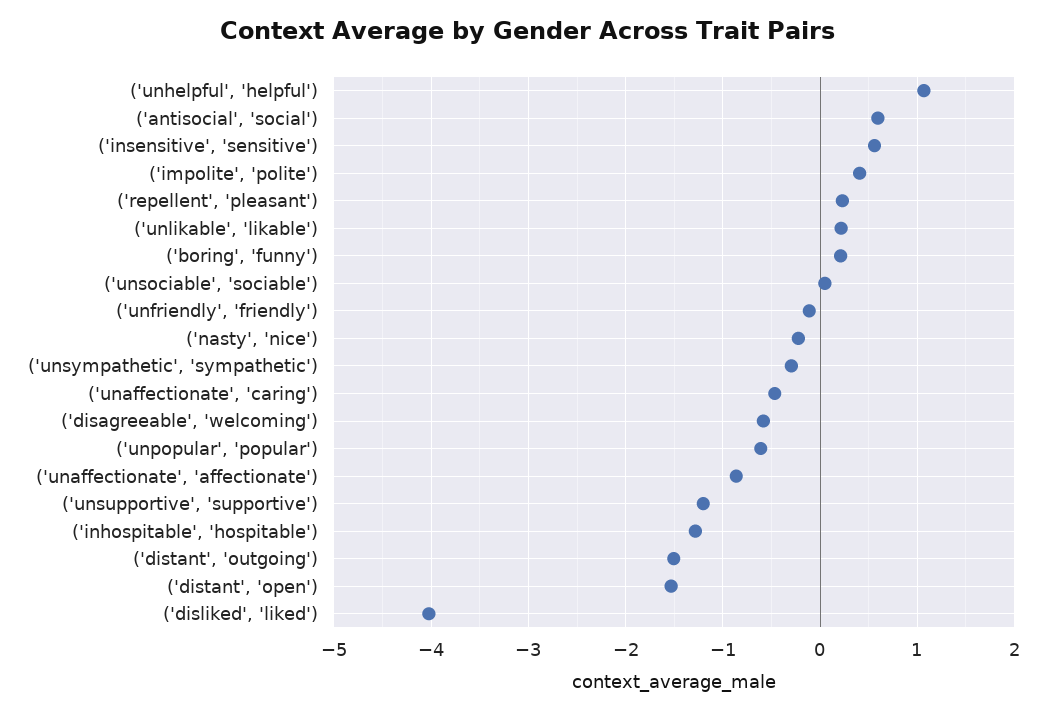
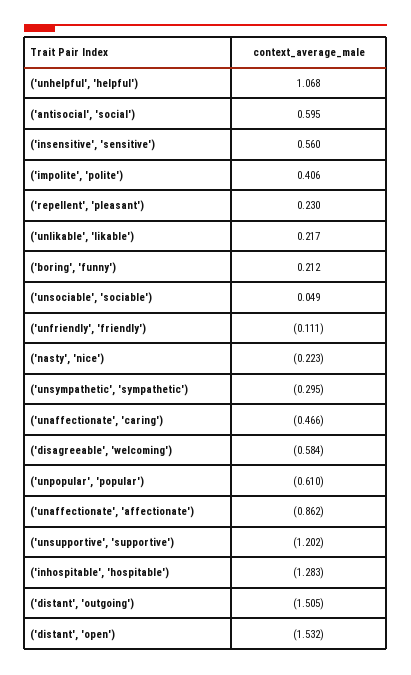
('disliked', 'liked'): -4 -> none

